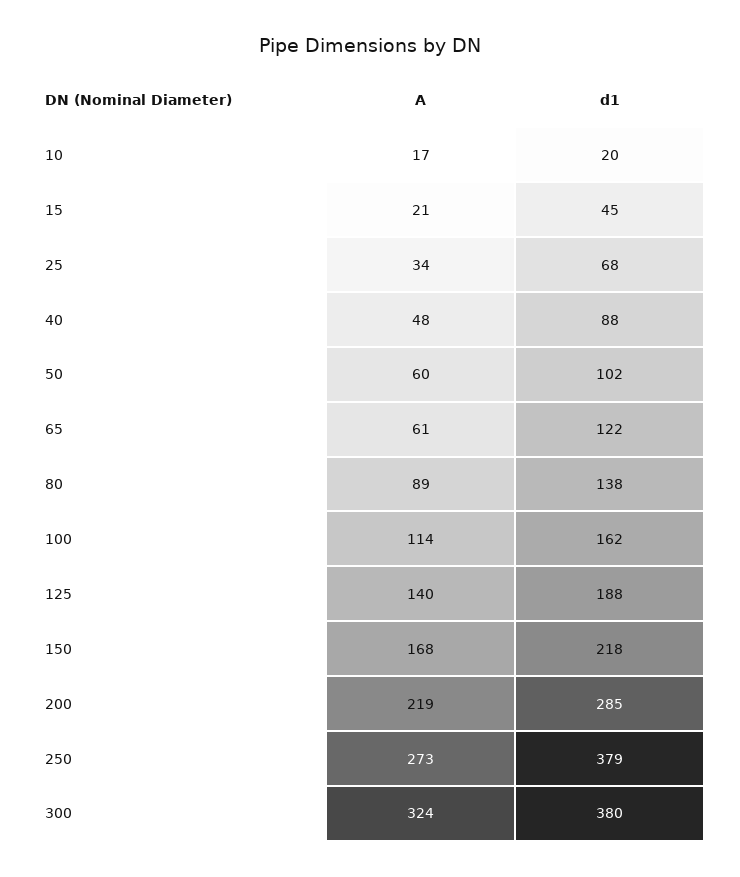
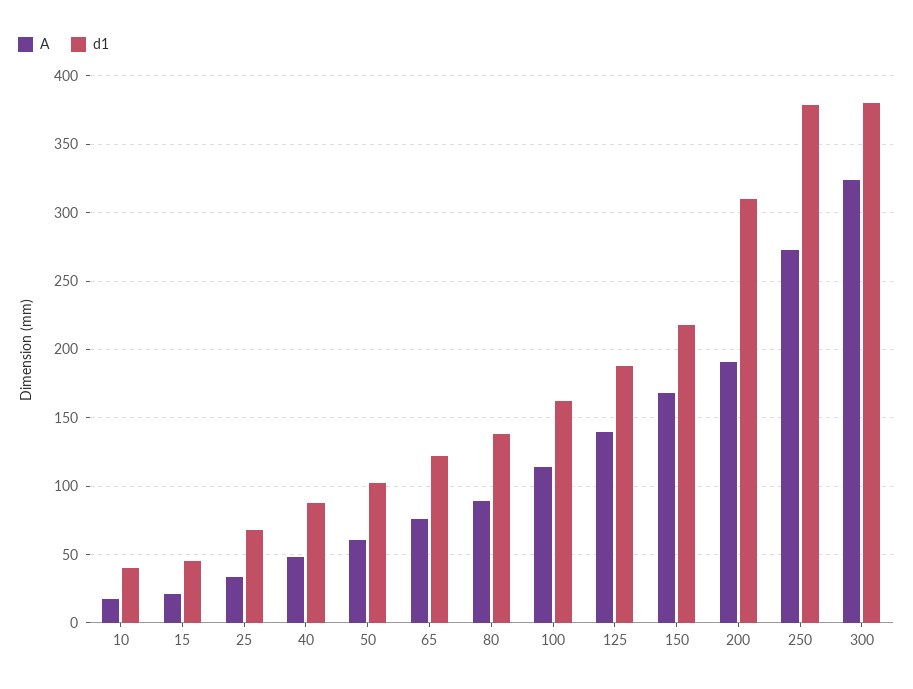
d1, 10: 20 -> 40
A, 65: 61 -> 75
A, 200: 219 -> 190
d1, 200: 285 -> 310

